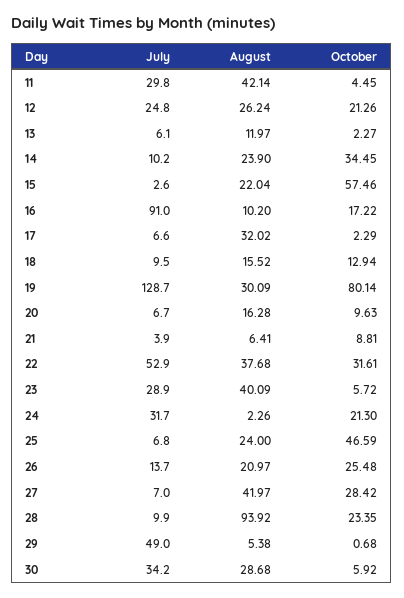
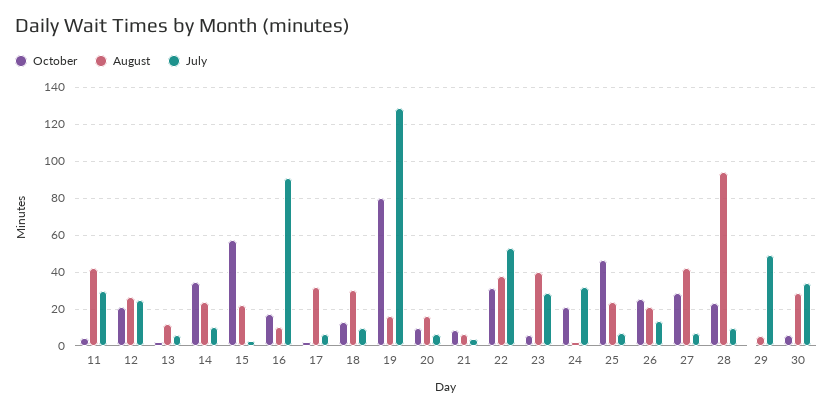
August, 18: 15.52 -> 30
August, 19: 30.09 -> 15

